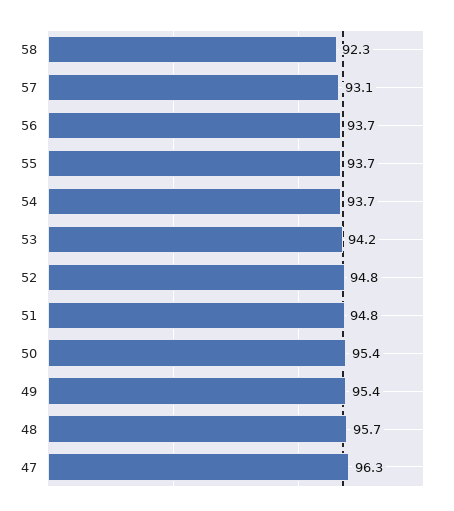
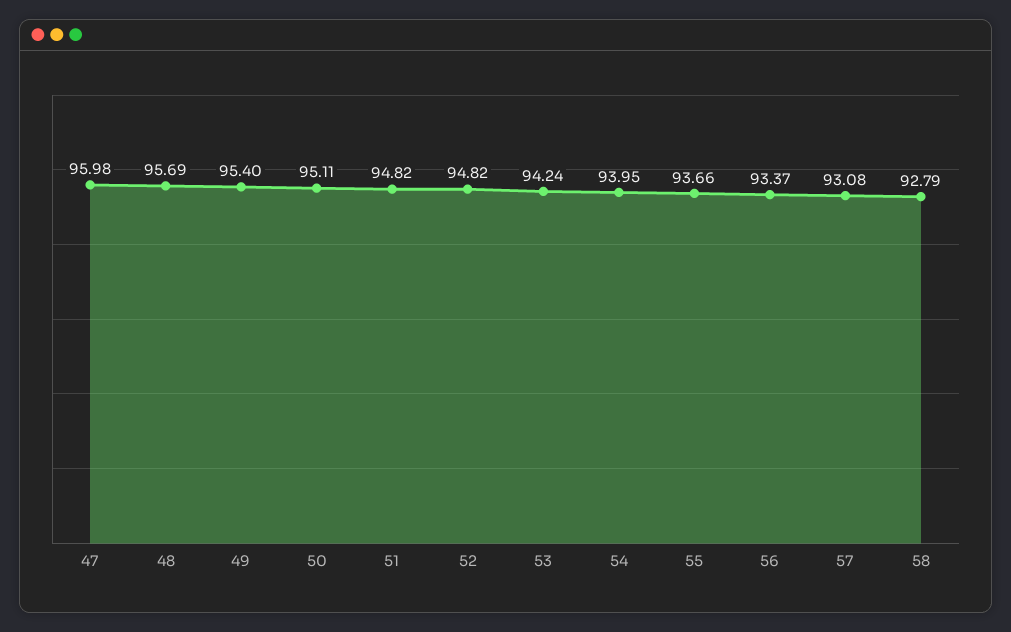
58: 92.3 -> 92.79
56: 93.7 -> 93.37
54: 93.7 -> 93.95
50: 95.4 -> 95.11
47: 96.3 -> 95.98

